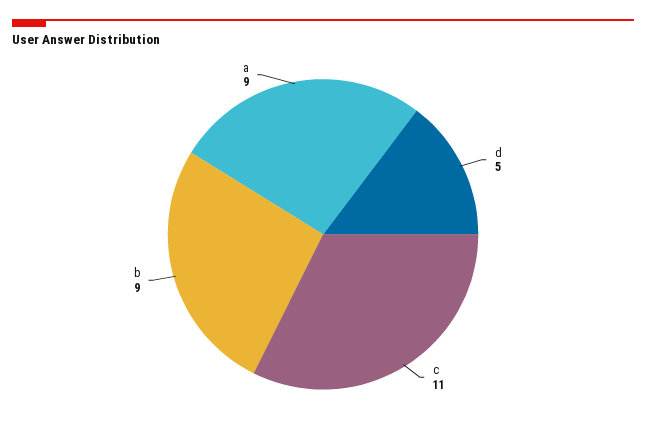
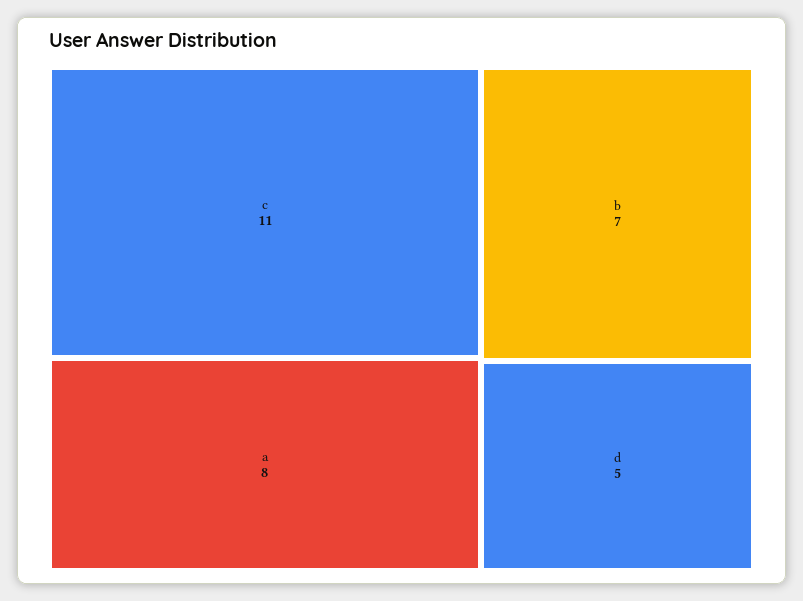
b: 9 -> 7
a: 9 -> 8

